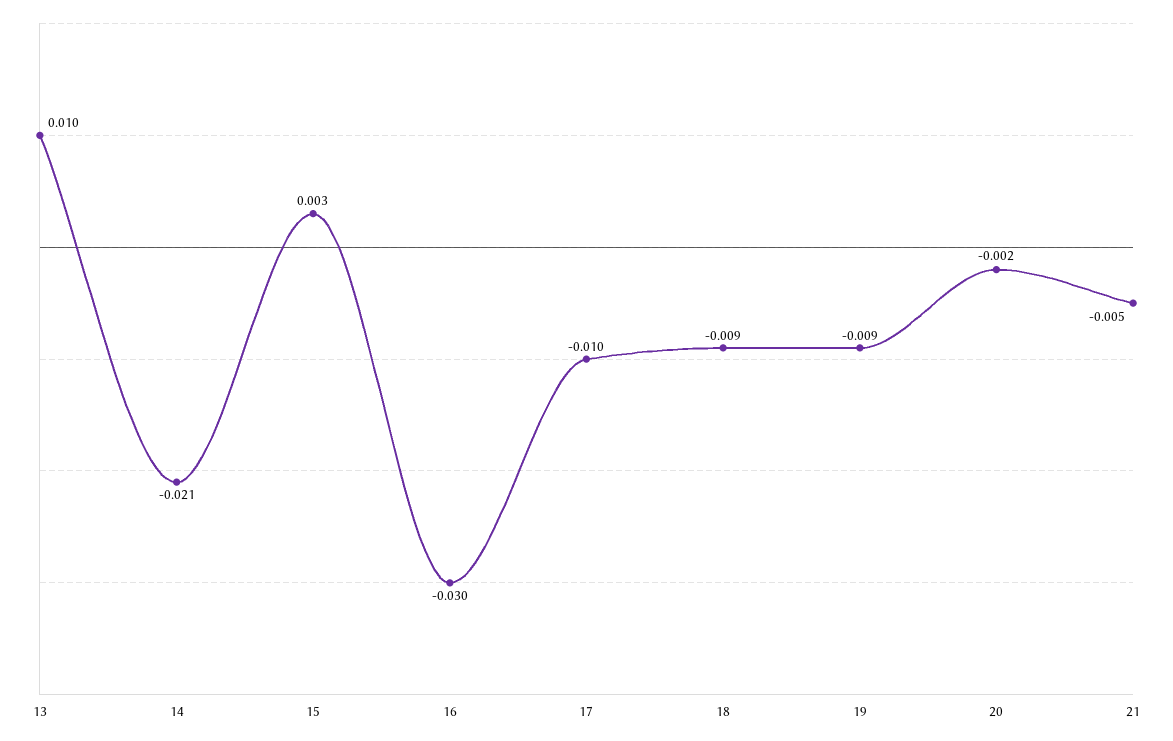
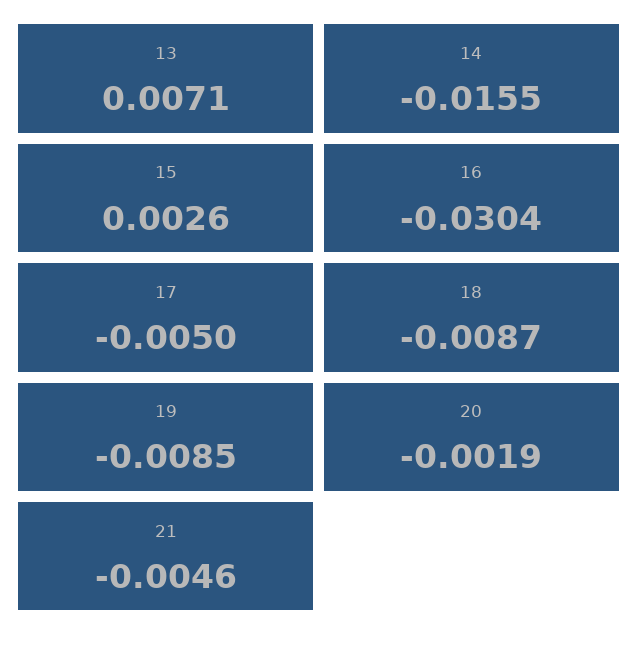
13: 0.01 -> 0.0071
14: -0.021 -> -0.0155
17: -0.01 -> -0.005

